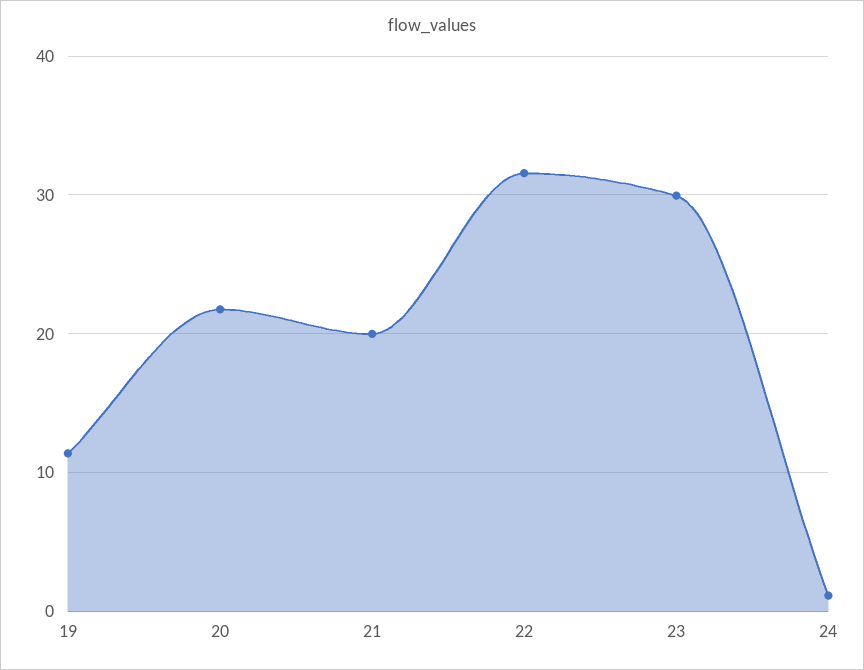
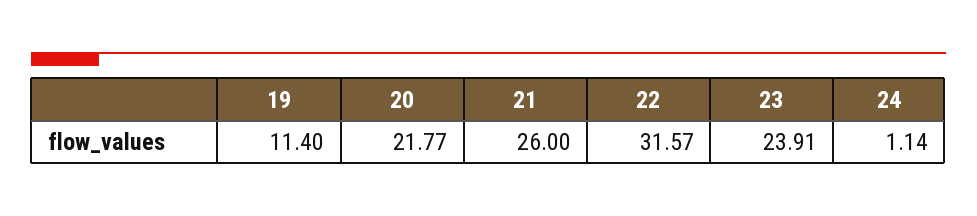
21: 20 -> 26
23: 30 -> 23.91

